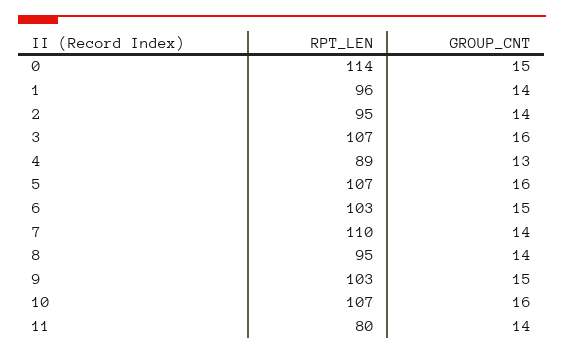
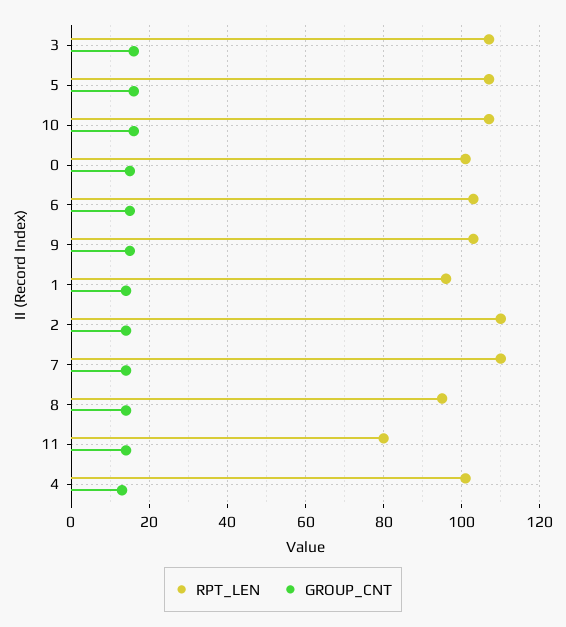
RPT_LEN, 0: 114 -> 100
RPT_LEN, 2: 95 -> 110
RPT_LEN, 4: 89 -> 100

